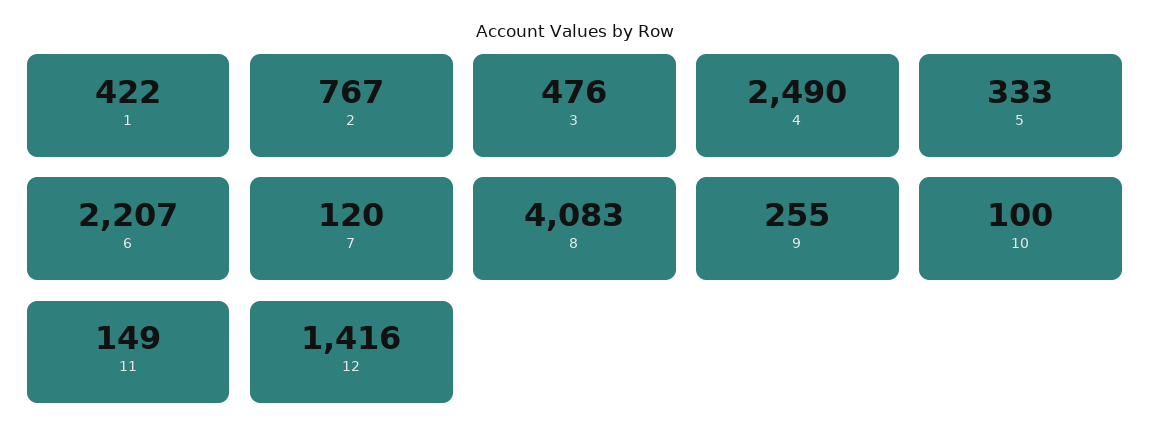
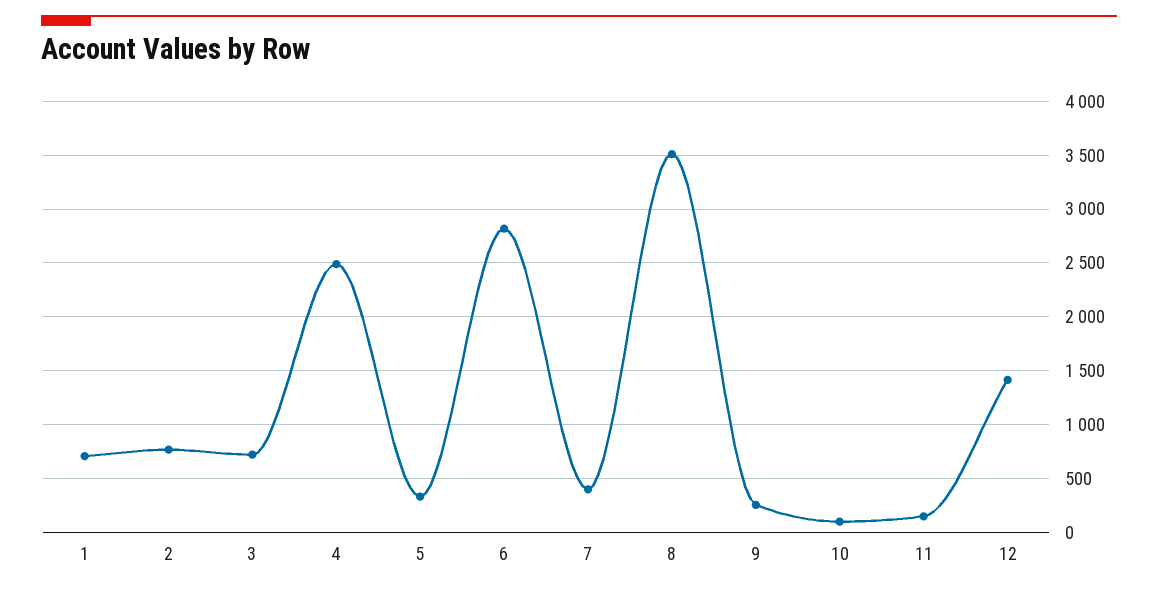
1: 422 -> 700
3: 476 -> 700
6: 2207 -> 2800
7: 120 -> 400
8: 4083 -> 3500

